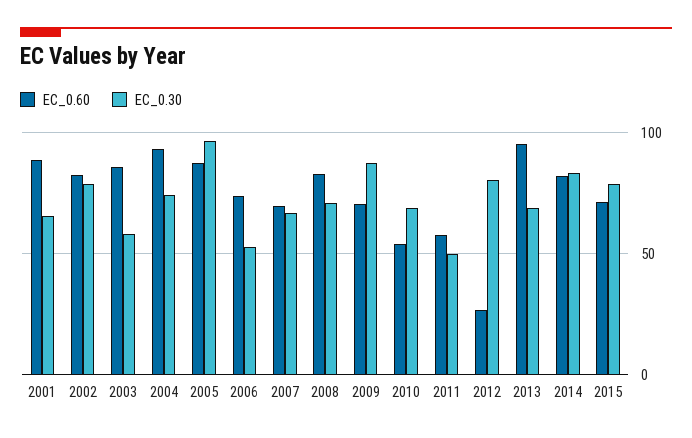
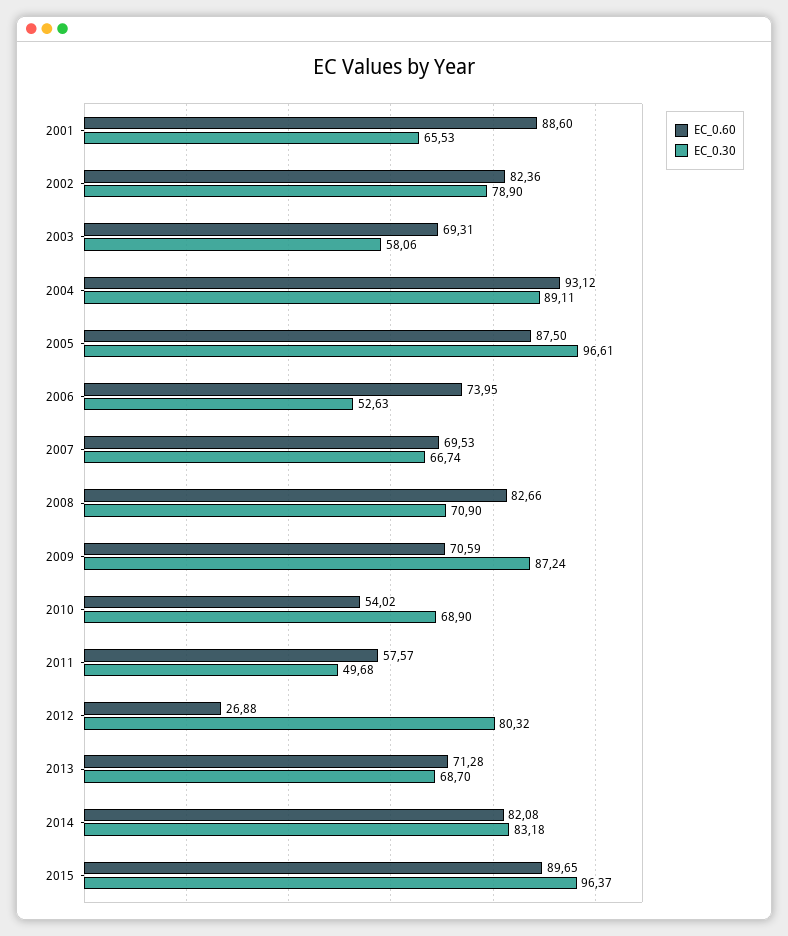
EC_0.60, 2003: 85 -> 69.31
EC_0.30, 2004: 75 -> 89.11
EC_0.60, 2013: 95 -> 71.28
EC_0.60, 2015: 70 -> 89.65
EC_0.30, 2015: 80 -> 96.37

